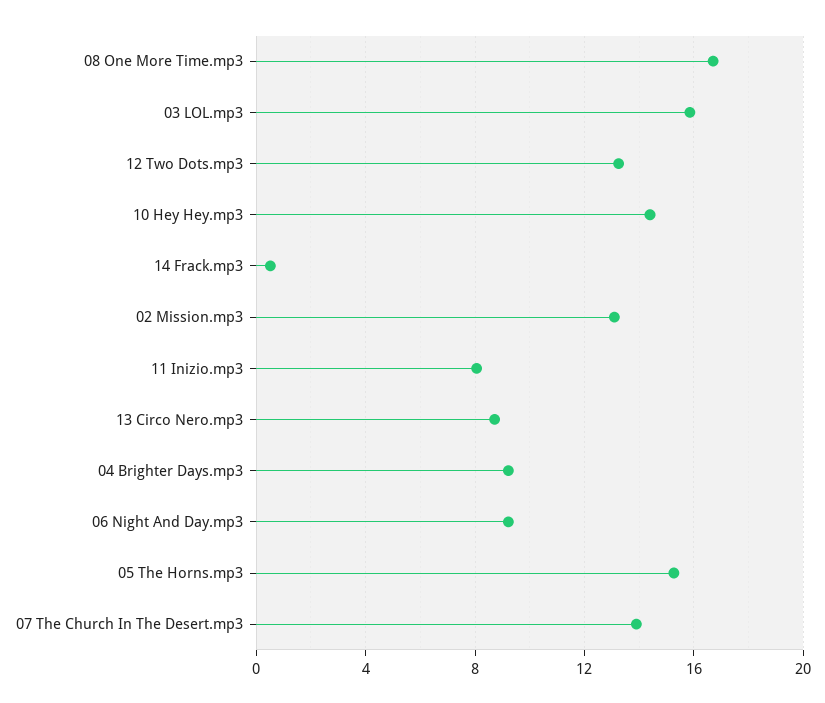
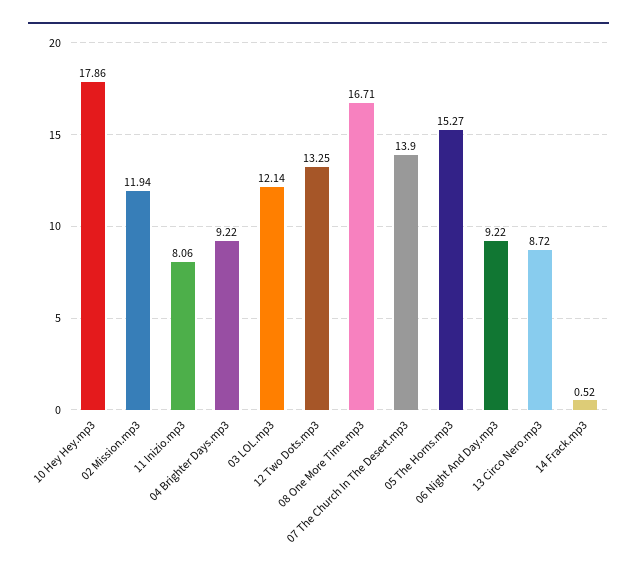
03 LOL.mp3: 16 -> 12.14
10 Hey Hey.mp3: 14.5 -> 17.86
02 Mission.mp3: 13 -> 11.94

